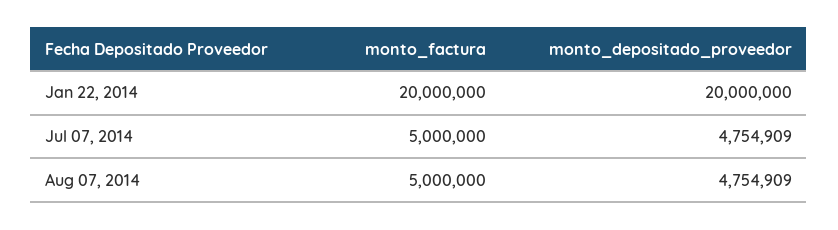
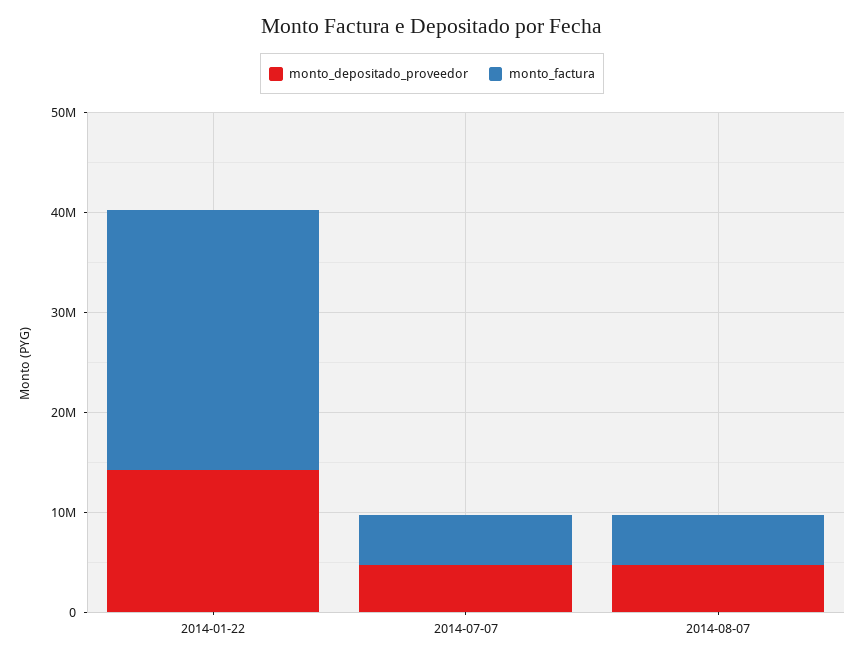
monto_factura, Jan 22, 2014: 20000000 -> 26000000
monto_depositado_proveedor, Jan 22, 2014: 20000000 -> 14000000

